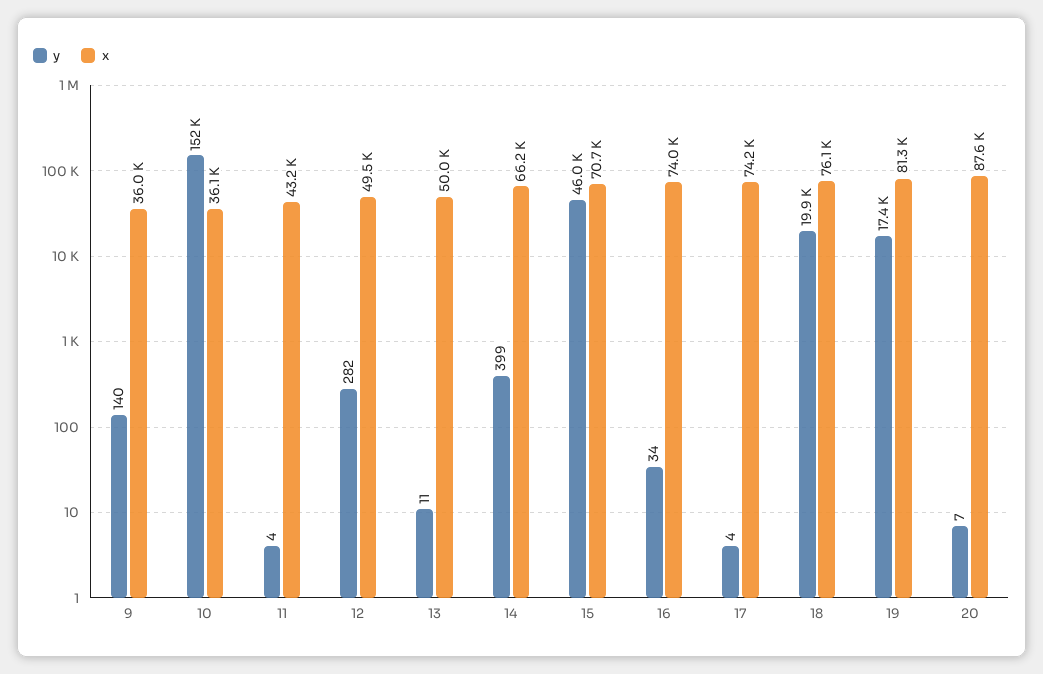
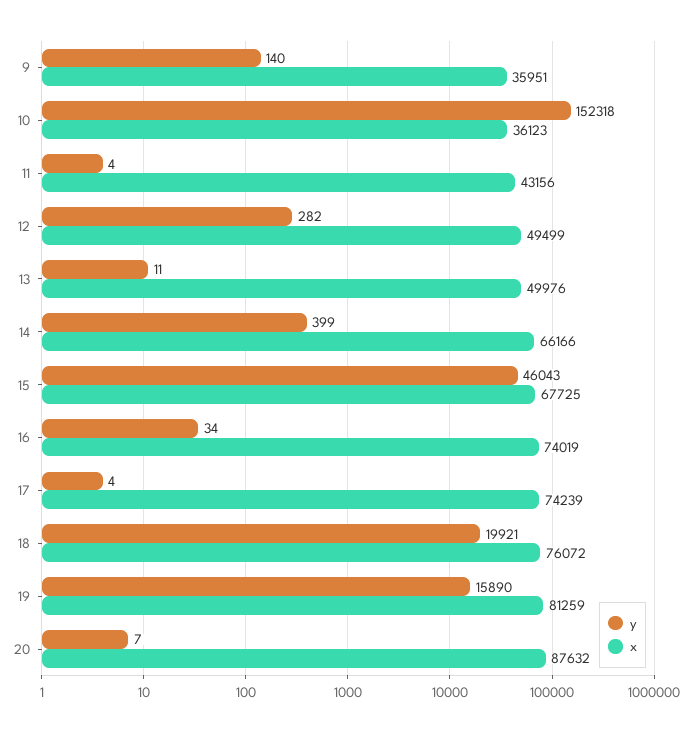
x, 15: 70700 -> 67725
y, 19: 17400 -> 15890

